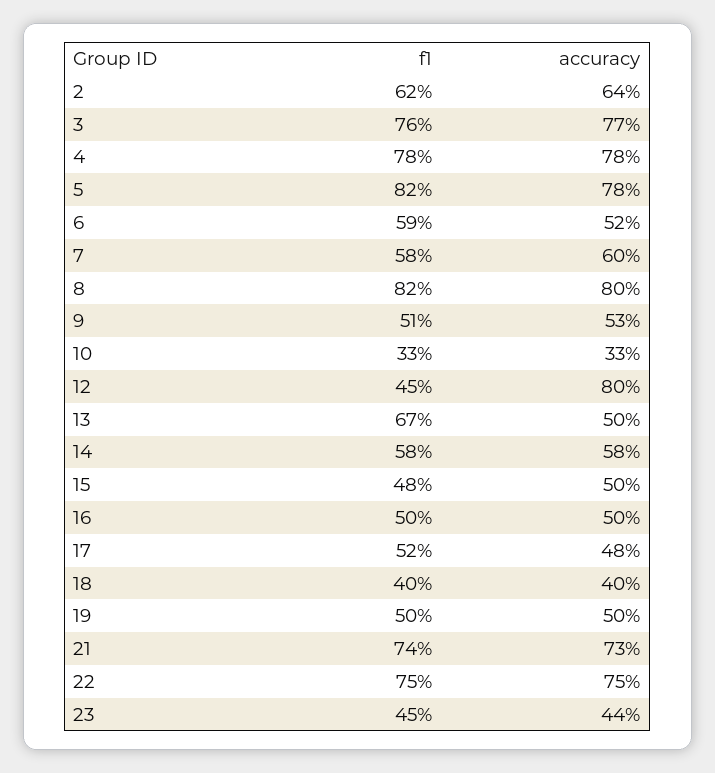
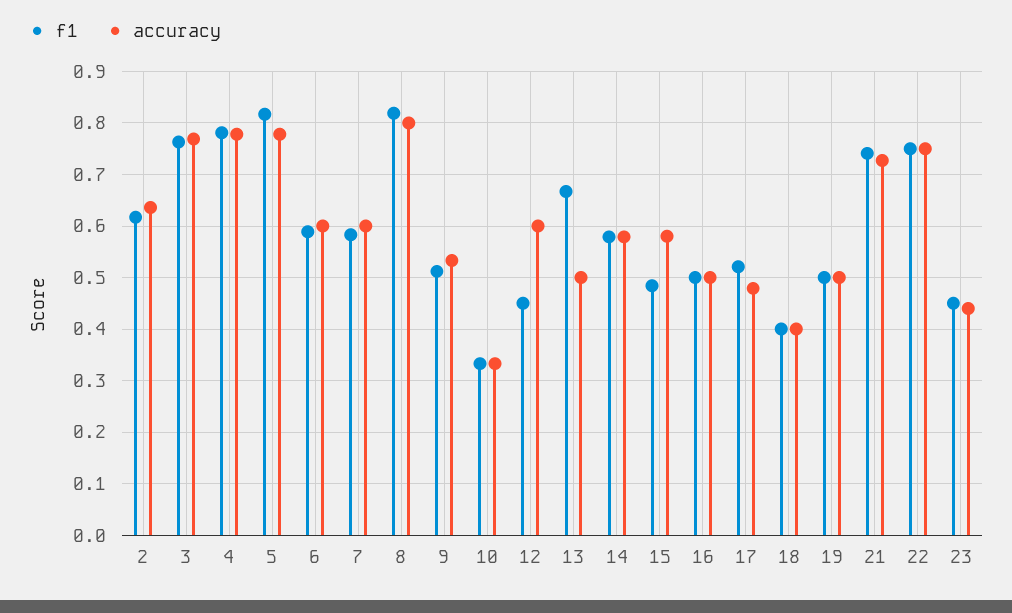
accuracy, 6: 0.52 -> 0.6
accuracy, 12: 0.8 -> 0.6
accuracy, 15: 0.5 -> 0.58

